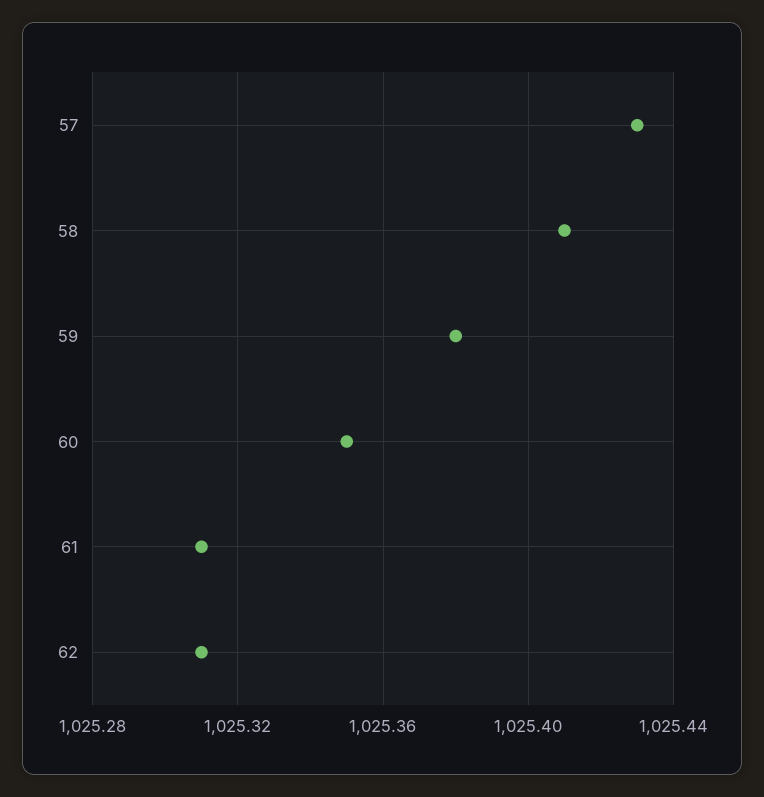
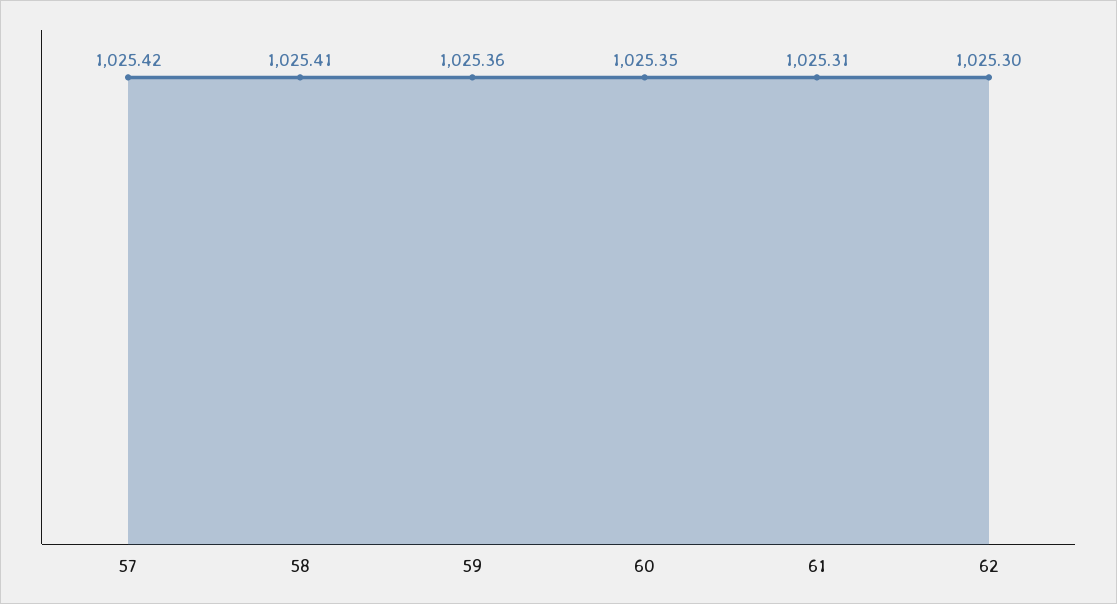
57: 1025.43 -> 1025.42
59: 1025.38 -> 1025.36
62: 1025.31 -> 1025.3

